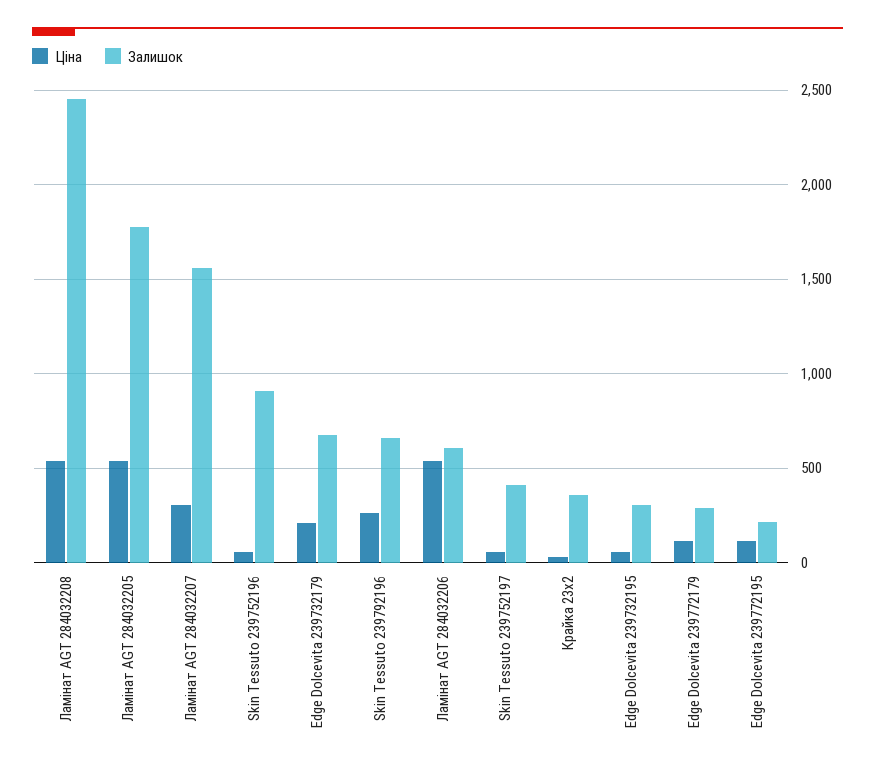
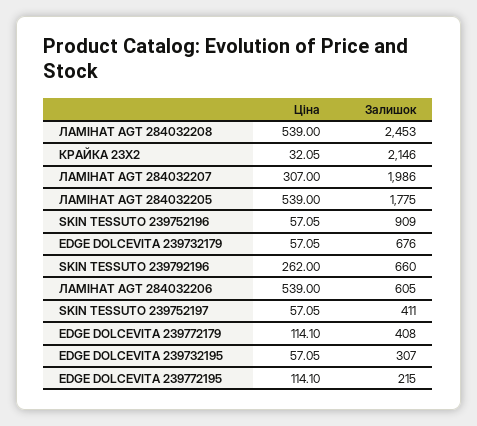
Залишок, Ламінат AGT 284032207: 1550 -> 1986
Ціна, Edge Dolcevita 239732179: 200 -> 57.05
Залишок, Крайка 23x2: 350 -> 2146
Залишок, Edge Dolcevita 239772179: 300 -> 408

